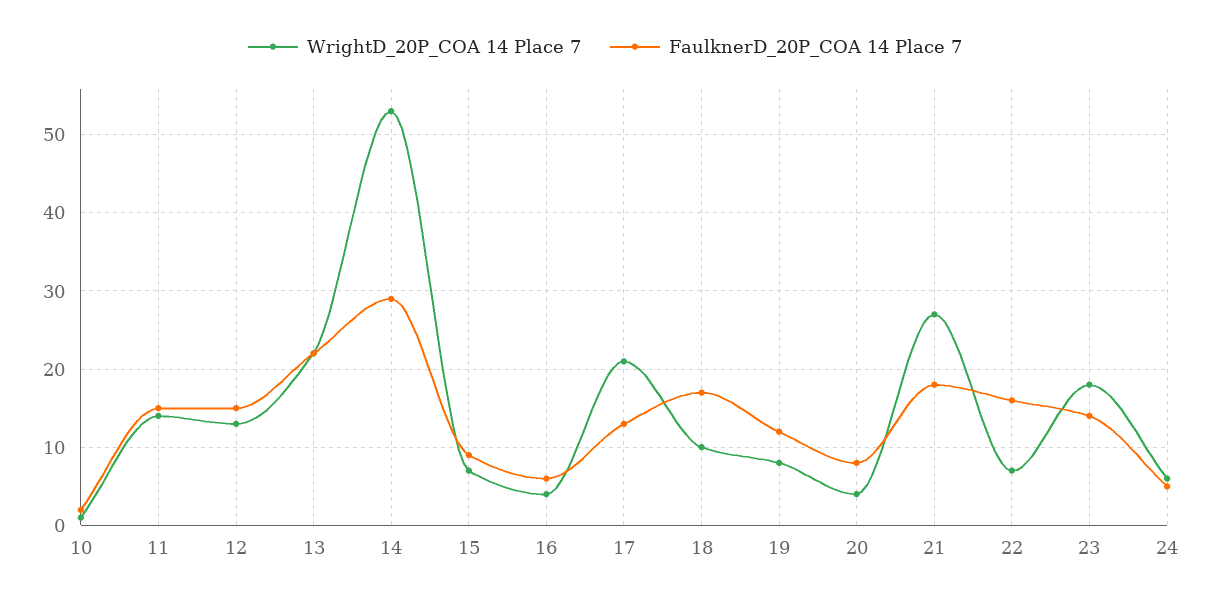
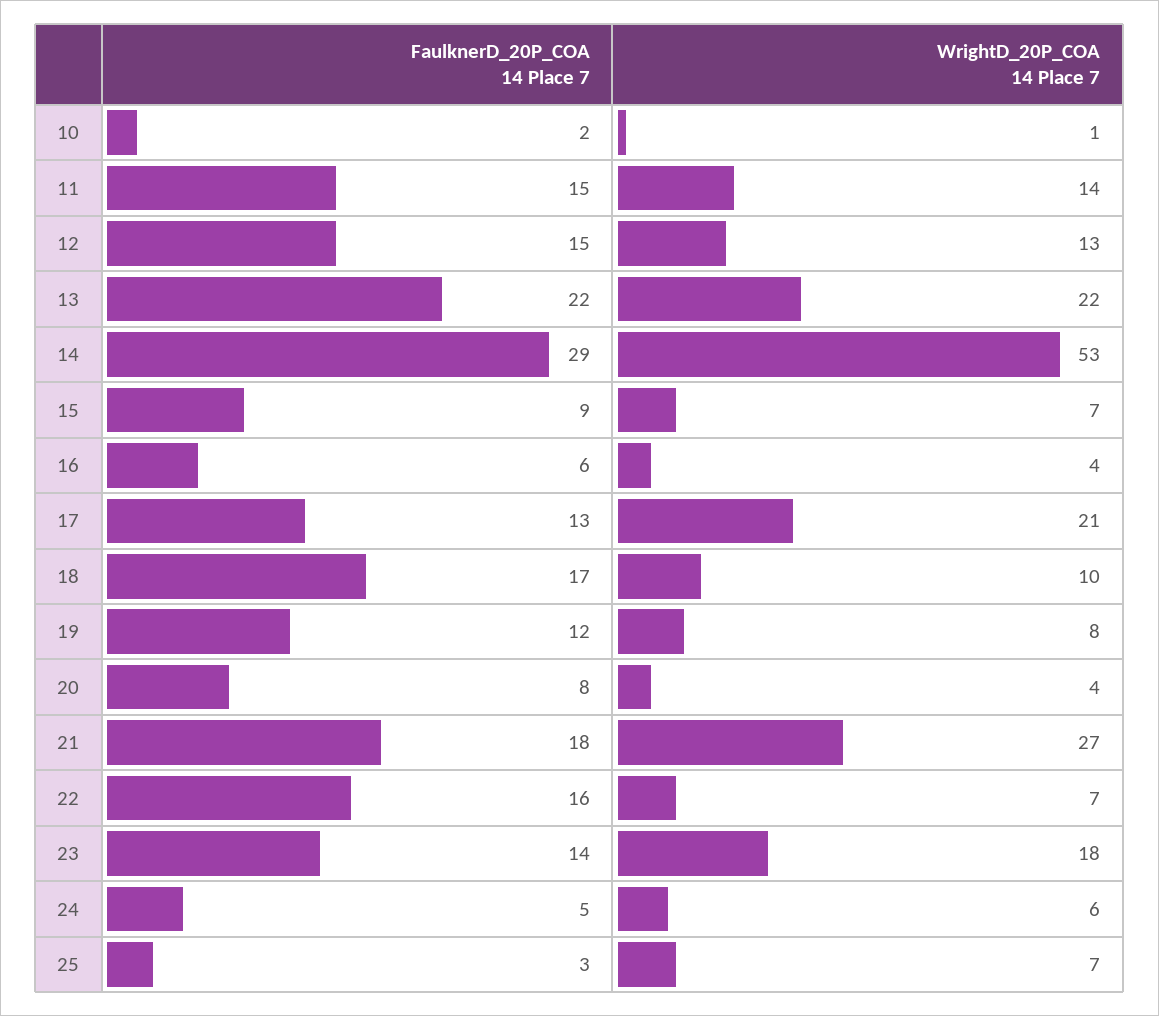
FaulknerD_20P_COA 14 Place 7, 25: none -> 3
WrightD_20P_COA 14 Place 7, 25: none -> 7

